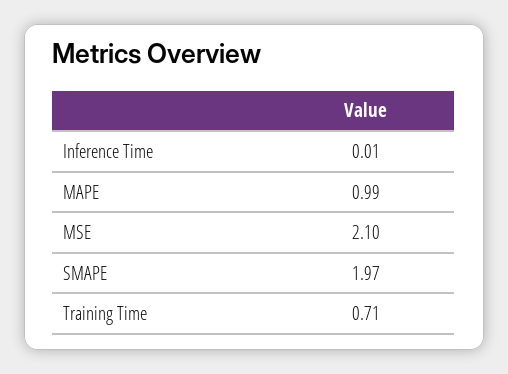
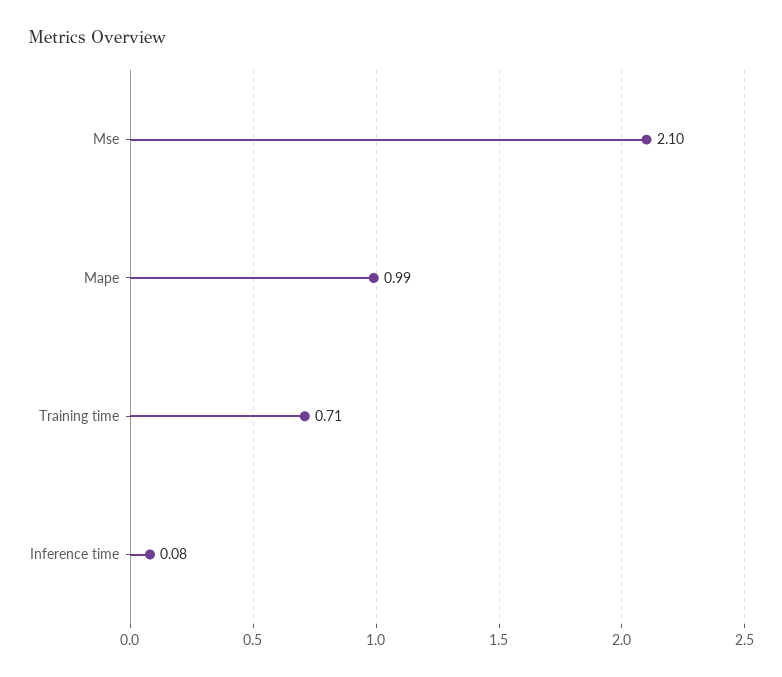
Inference Time: 0.01 -> 0.08
SMAPE: 1.97 -> none

